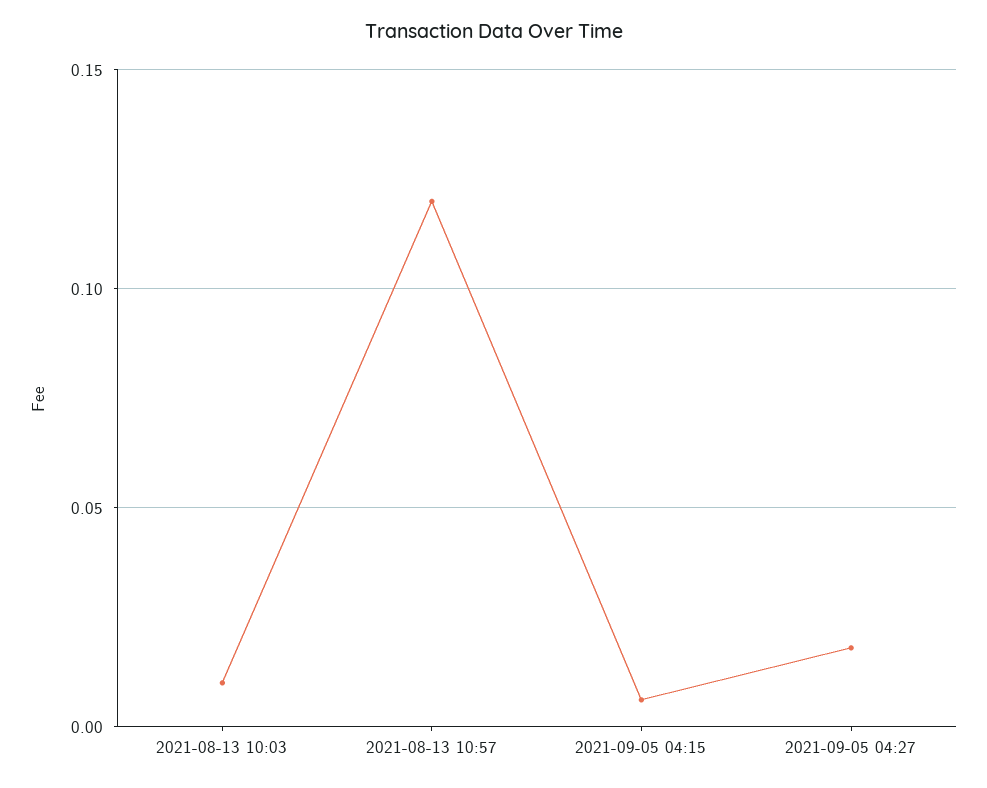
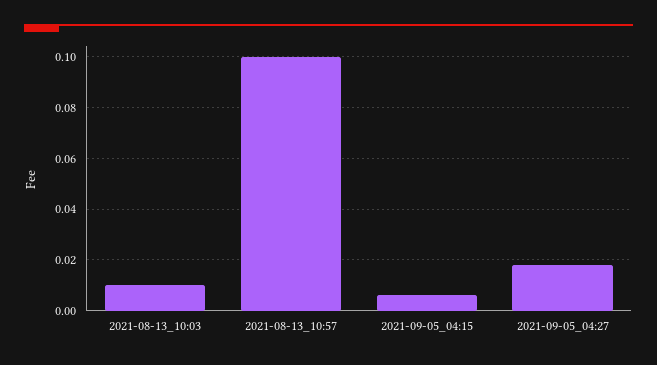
2021-08-13 10:57: 0.12 -> 0.1

